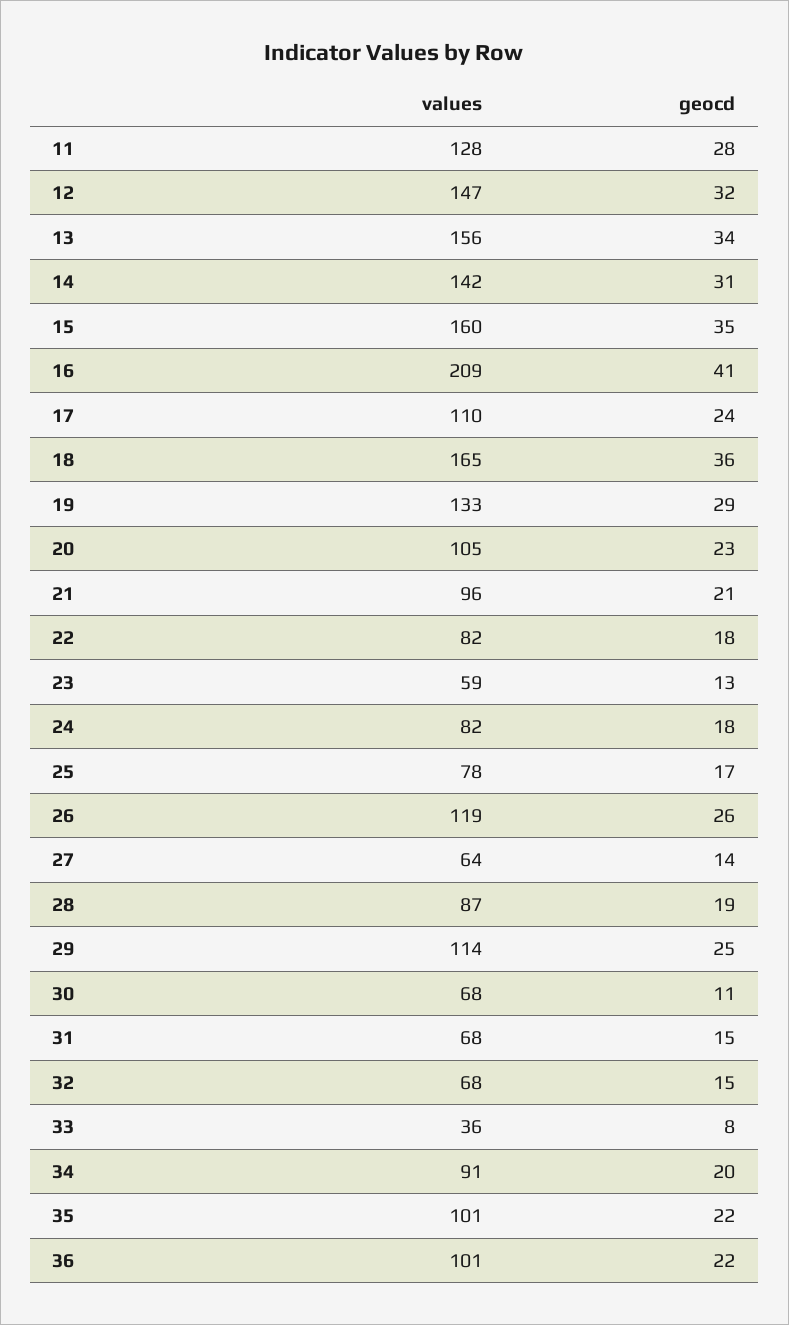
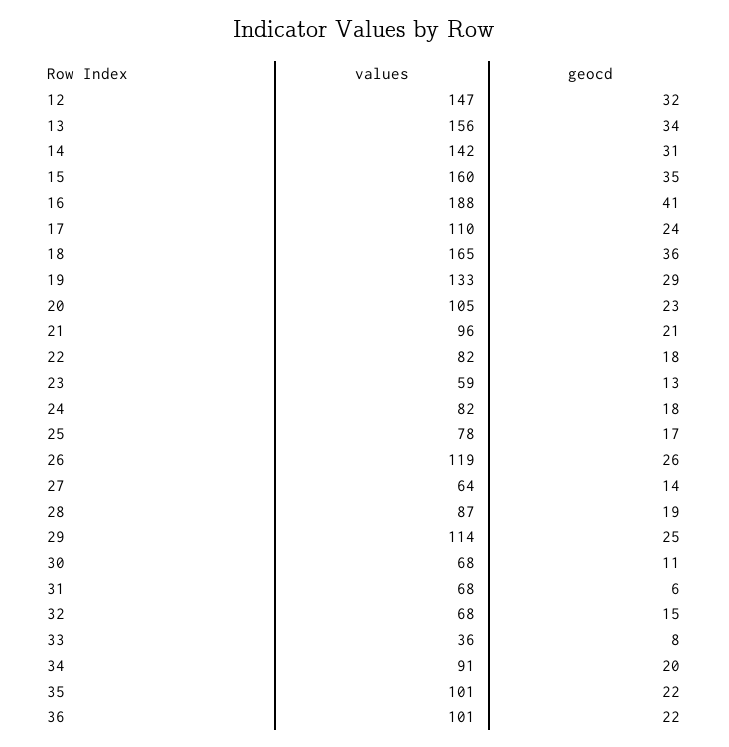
values, 11: 128 -> none
geocd, 11: 28 -> none
values, 16: 209 -> 188
geocd, 31: 15 -> 6

